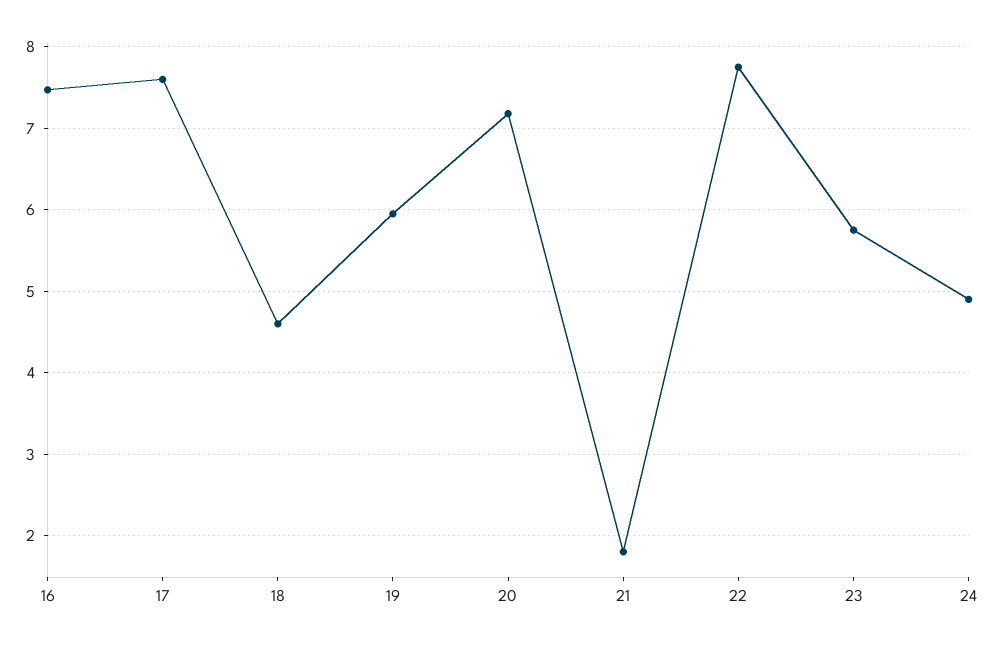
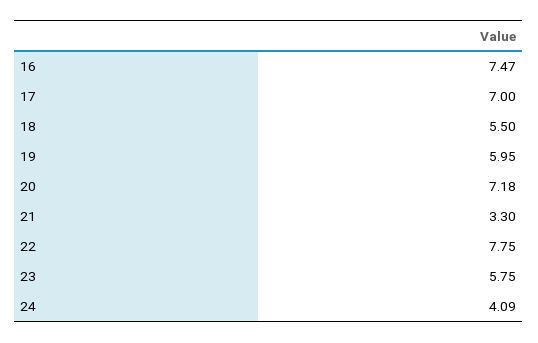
17: 7.6 -> 7
18: 4.6 -> 5.5
21: 1.8 -> 3.3
24: 4.9 -> 4.09

